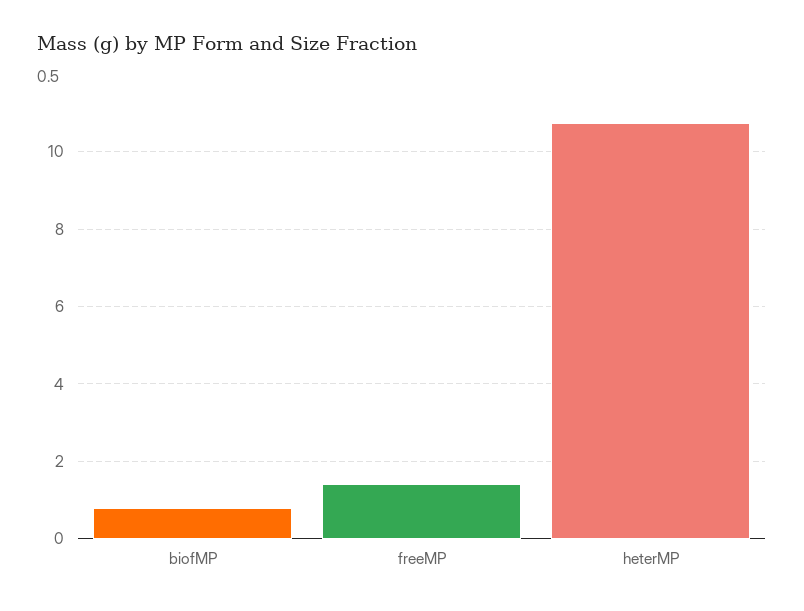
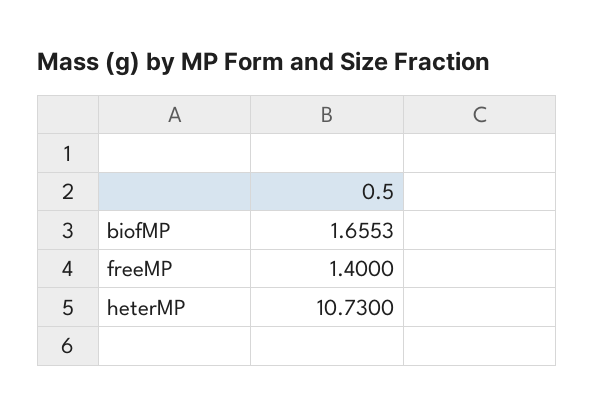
biofMP: 0.8 -> 1.6553

